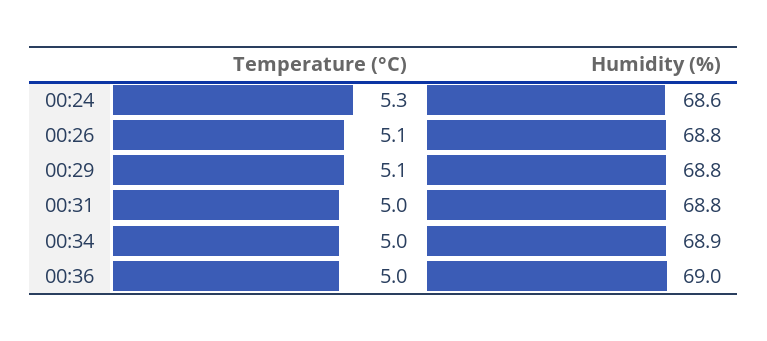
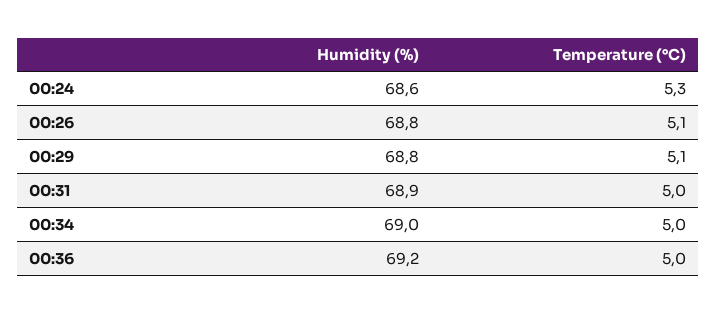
Humidity (%), 00:31: 68.8 -> 68.9
Humidity (%), 00:34: 68.9 -> 69
Humidity (%), 00:36: 69 -> 69.2

